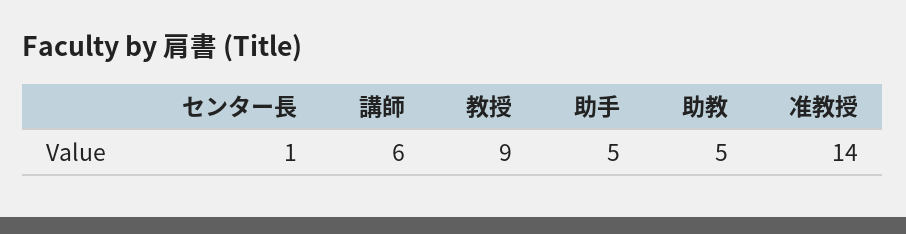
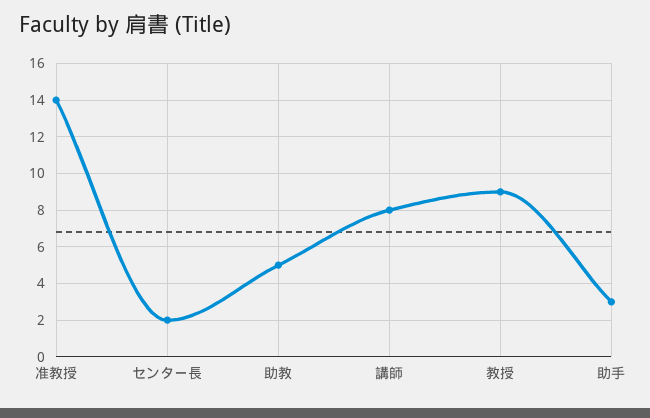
センター長: 1 -> 2
講師: 6 -> 8
助手: 5 -> 3

